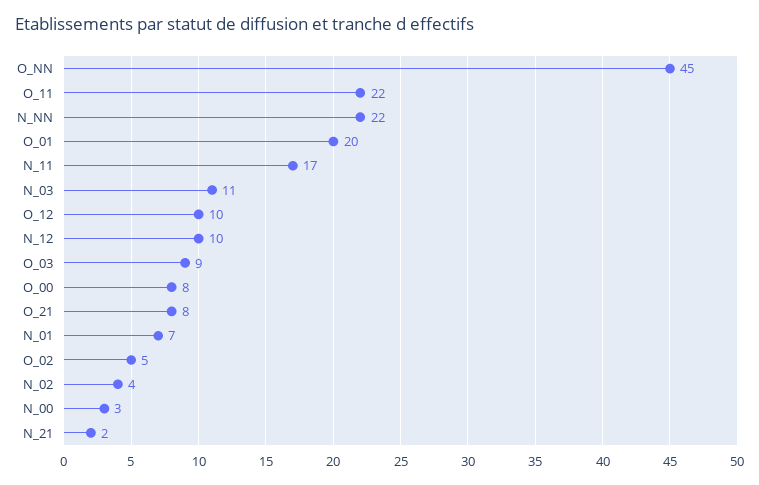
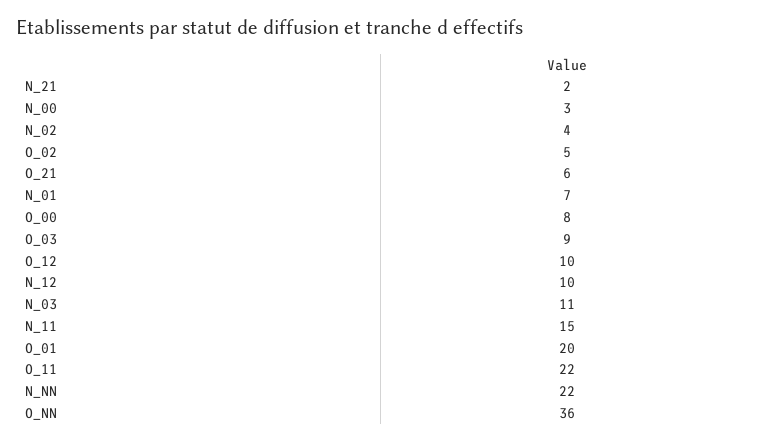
O_NN: 45 -> 36
N_11: 17 -> 15
O_21: 8 -> 6

